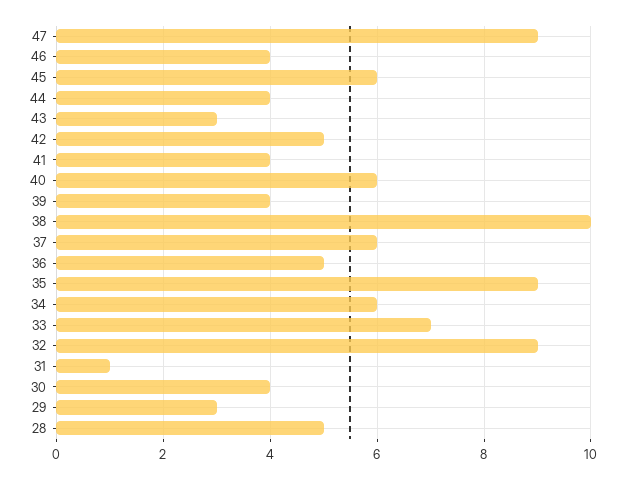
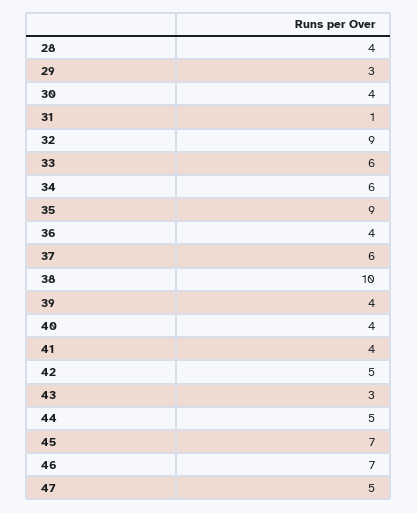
47: 9 -> 5
46: 4 -> 7
45: 6 -> 7
44: 4 -> 5
40: 6 -> 4
36: 5 -> 4
33: 7 -> 6
28: 5 -> 4

